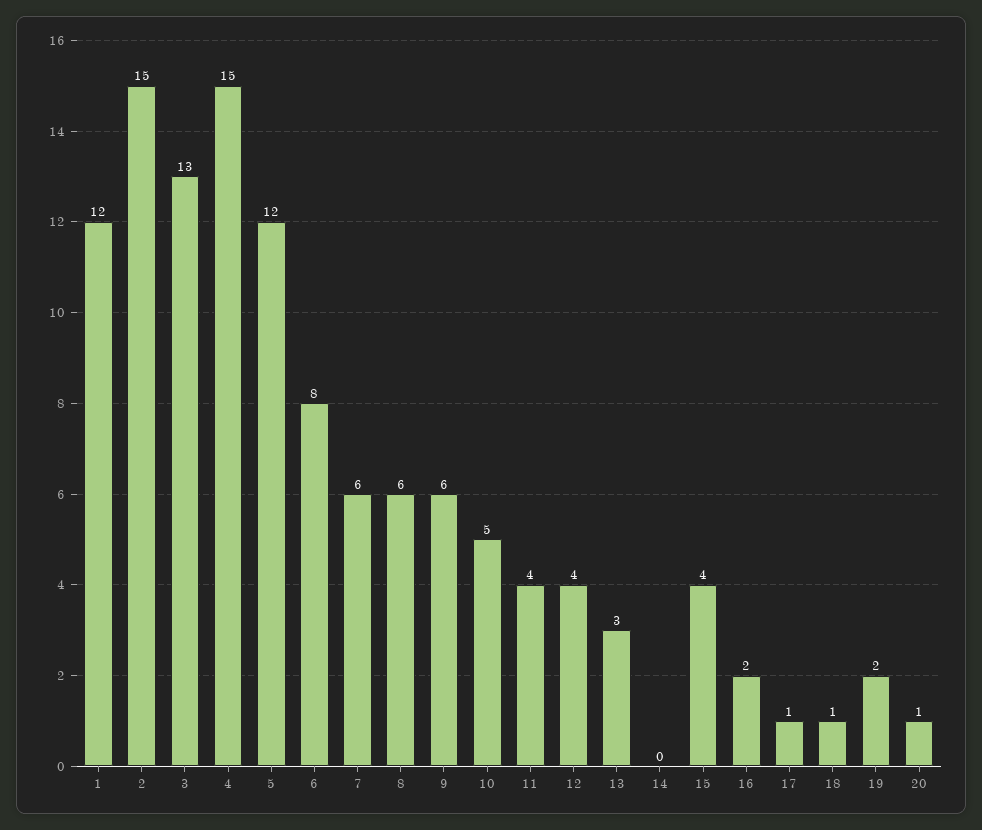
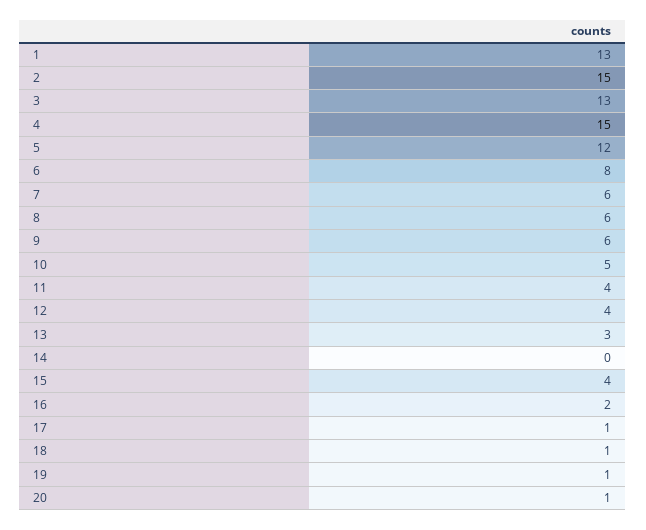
1: 12 -> 13
19: 2 -> 1

